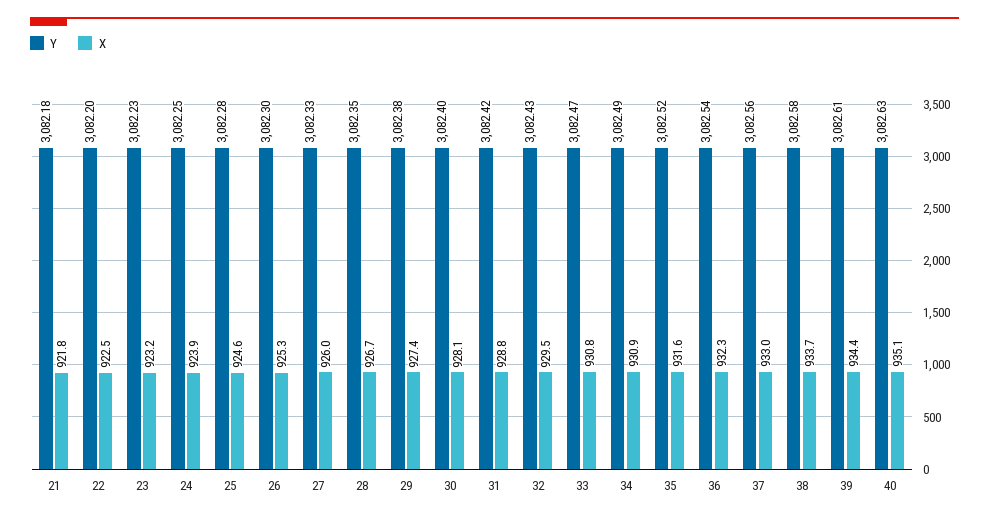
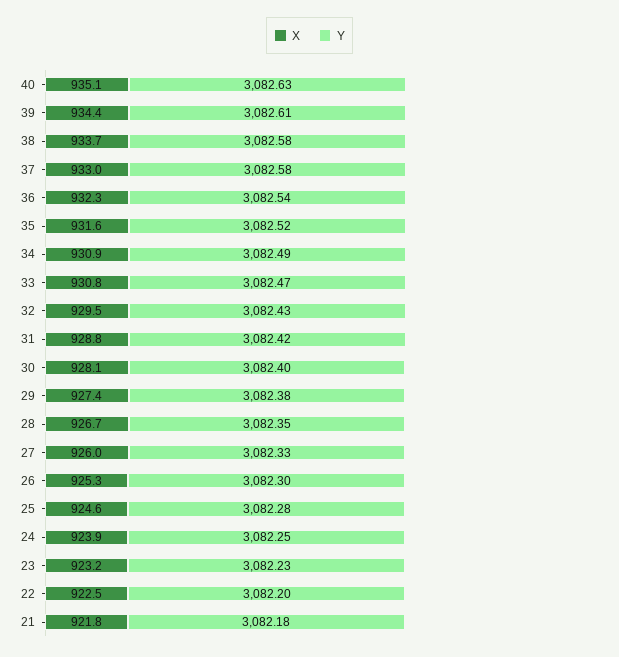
Y, 37: 3082.56 -> 3082.58

